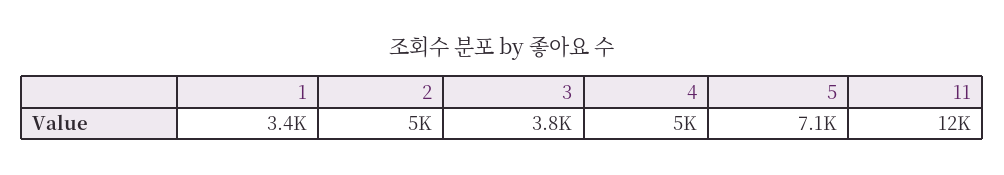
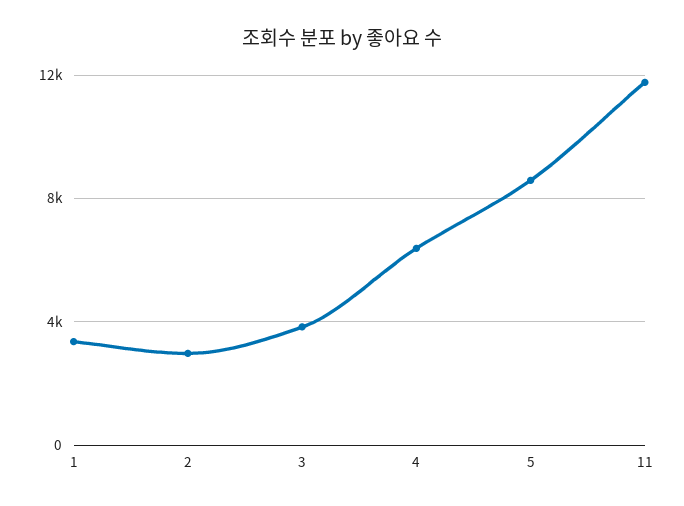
2: 5000 -> 3000
4: 5000 -> 6500
5: 7100 -> 8500

